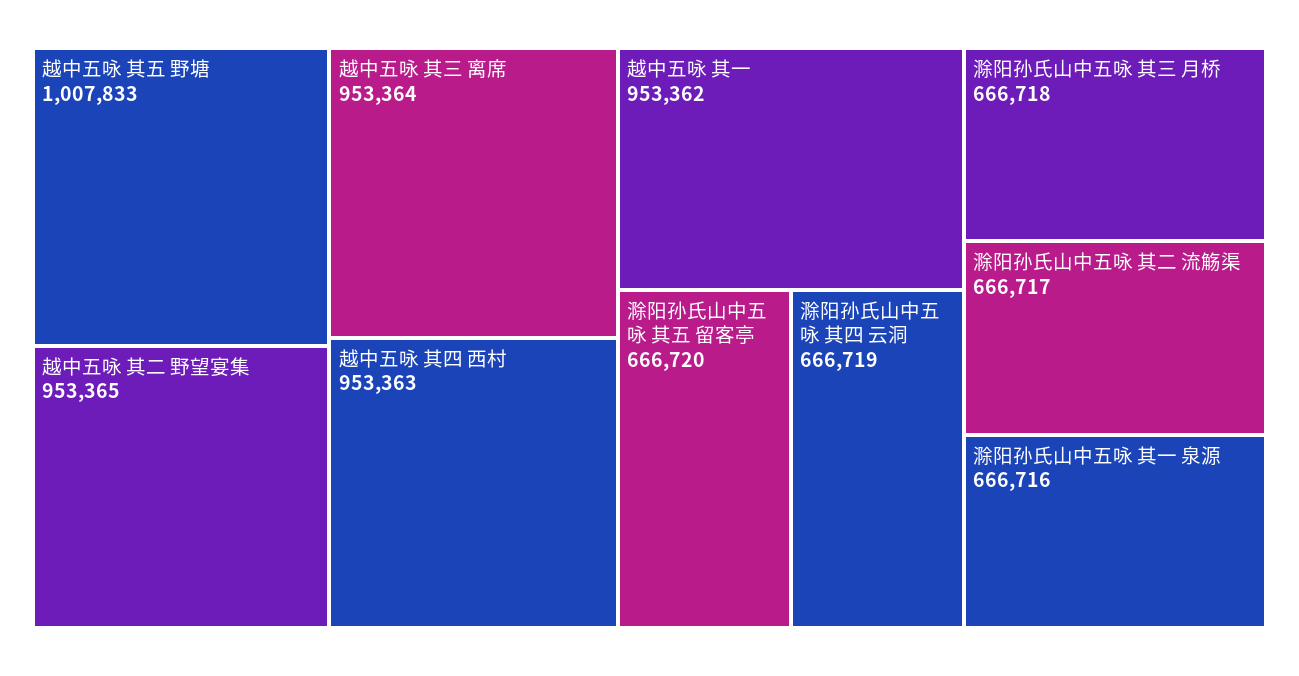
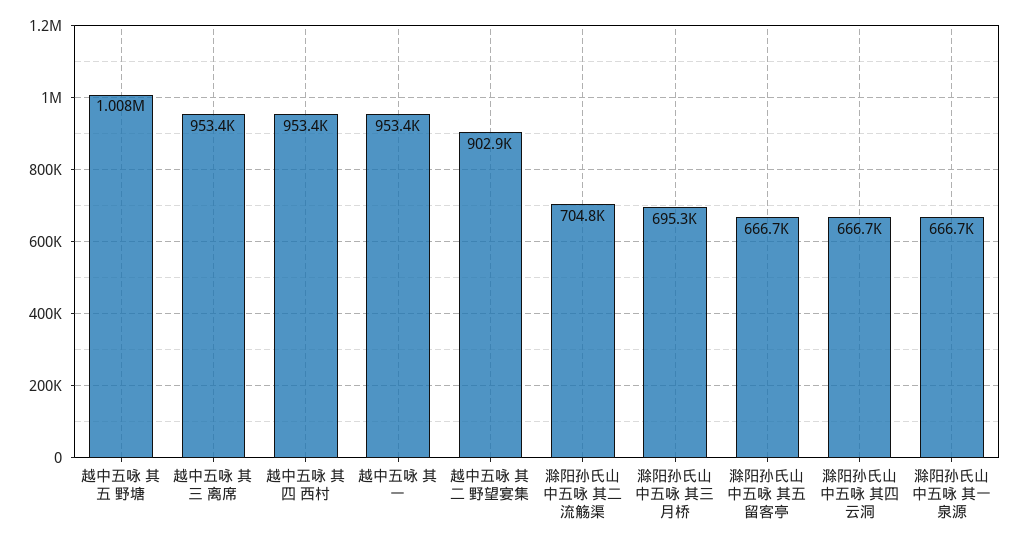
越中五咏 其二 野望宴集: 953365 -> 902900
滁阳孙氏山中五咏 其三 月桥: 666718 -> 695300
滁阳孙氏山中五咏 其二 流觞渠: 666717 -> 704800

